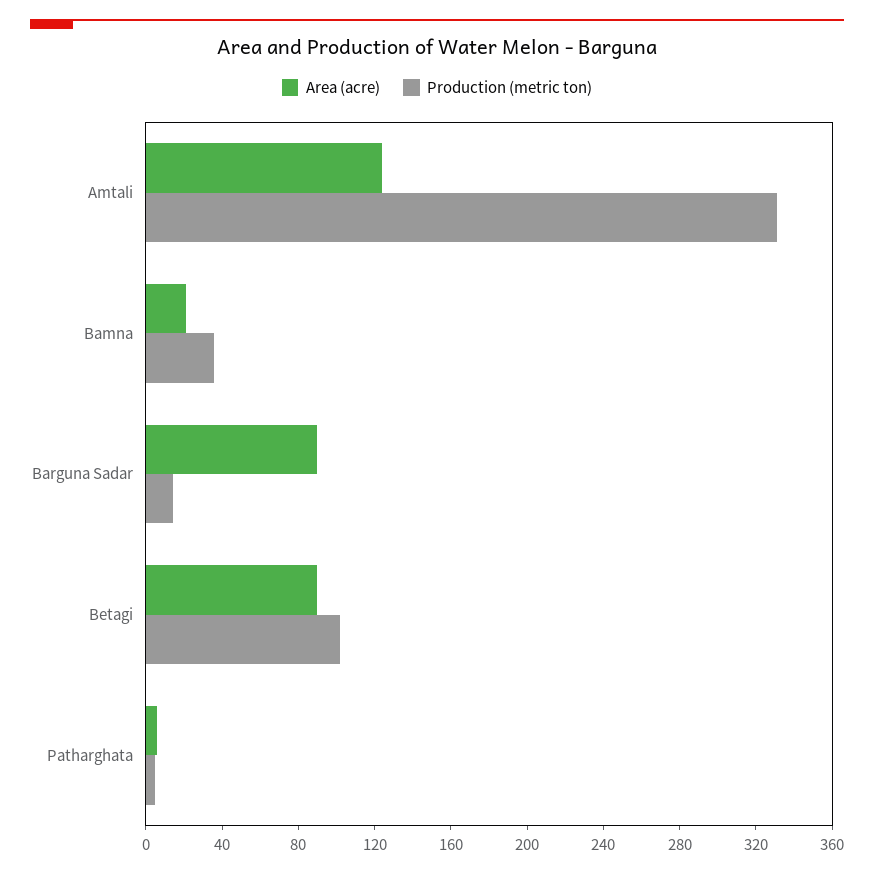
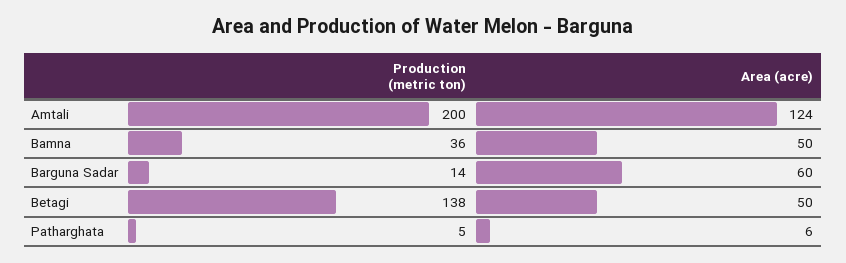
Production (metric ton), Amtali: 330 -> 200
Area (acre), Bamna: 20 -> 50
Area (acre), Barguna Sadar: 90 -> 60
Area (acre), Betagi: 90 -> 50
Production (metric ton), Betagi: 100 -> 138

